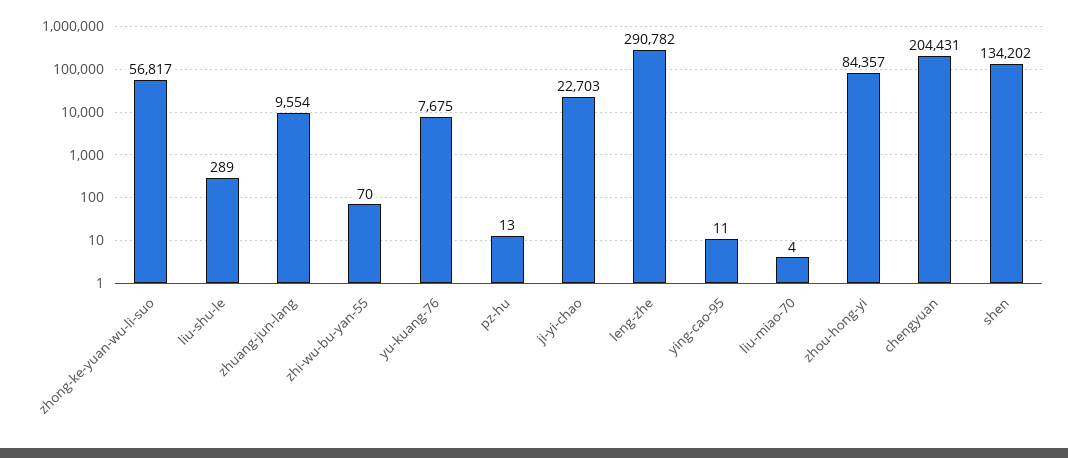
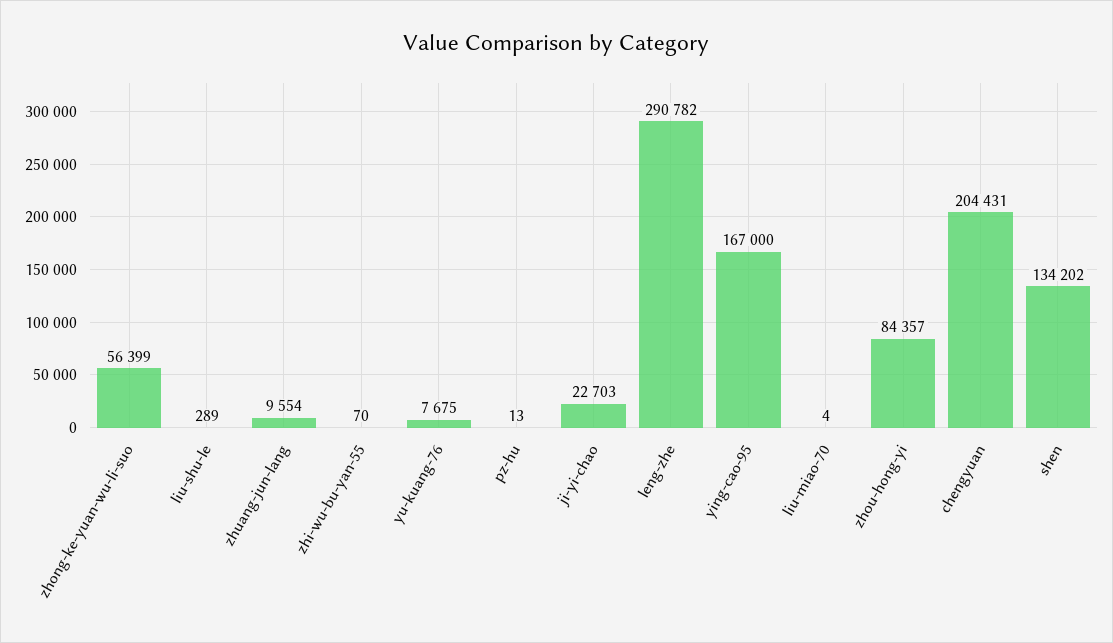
zhong-ke-yuan-wu-li-suo: 56817 -> 56399
ying-cao-95: 11 -> 167000

